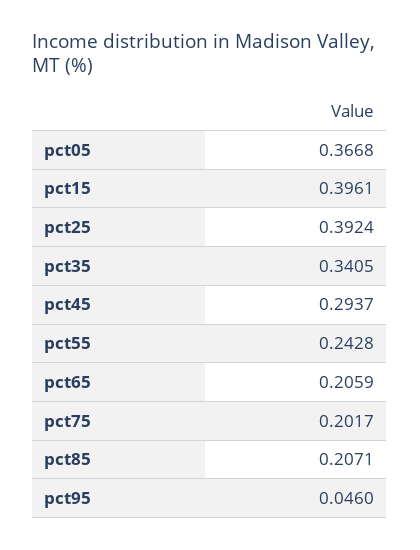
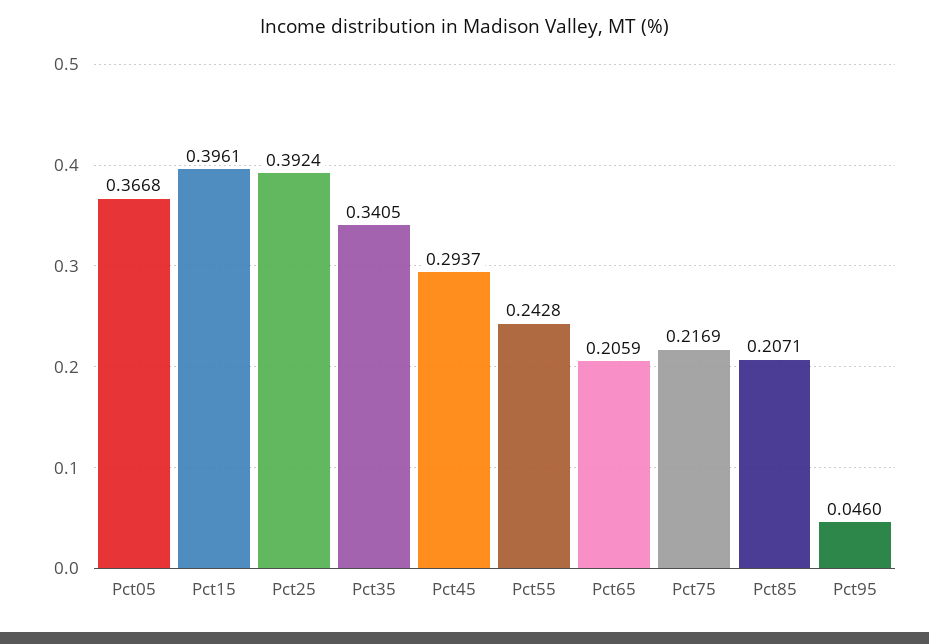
pct75: 0.2017 -> 0.2169

